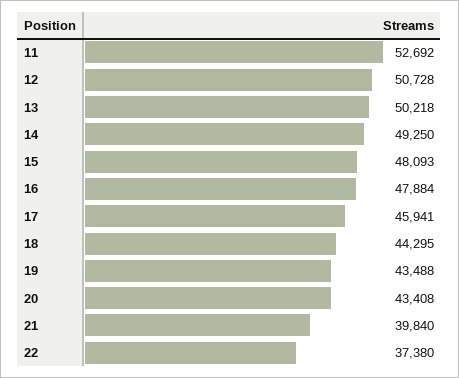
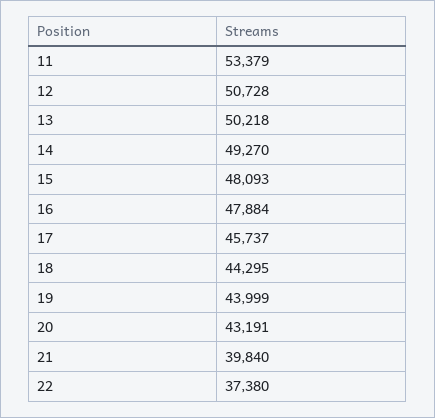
11: 52692 -> 53379
14: 49250 -> 49270
17: 45941 -> 45737
19: 43488 -> 43999
20: 43408 -> 43191

